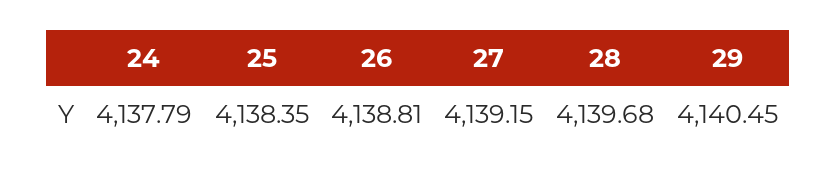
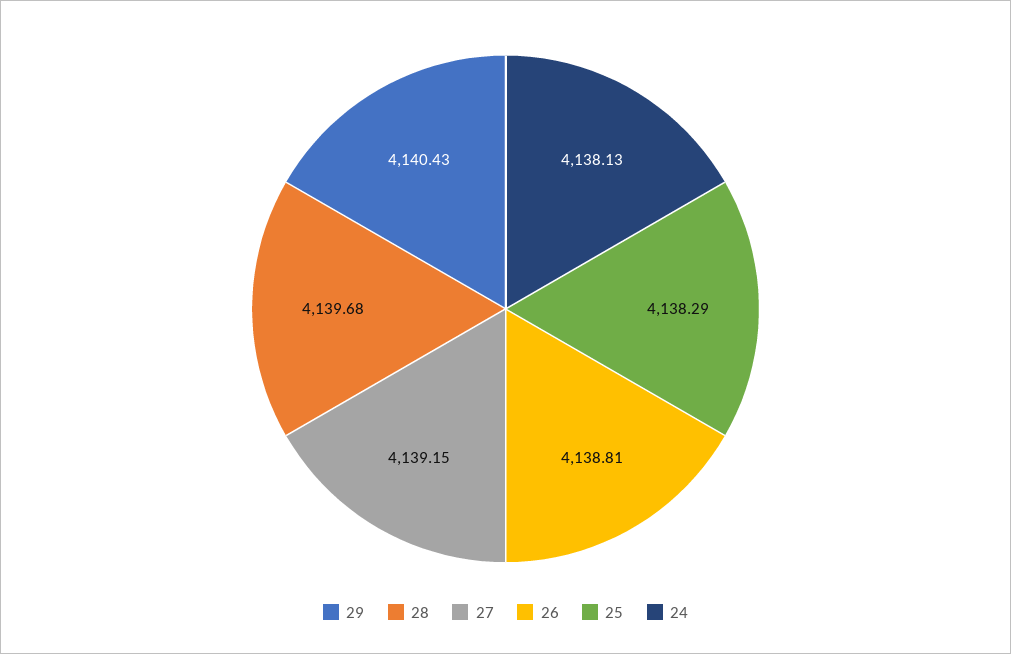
24: 4137.79 -> 4138.13
25: 4138.35 -> 4138.29
29: 4140.45 -> 4140.43

